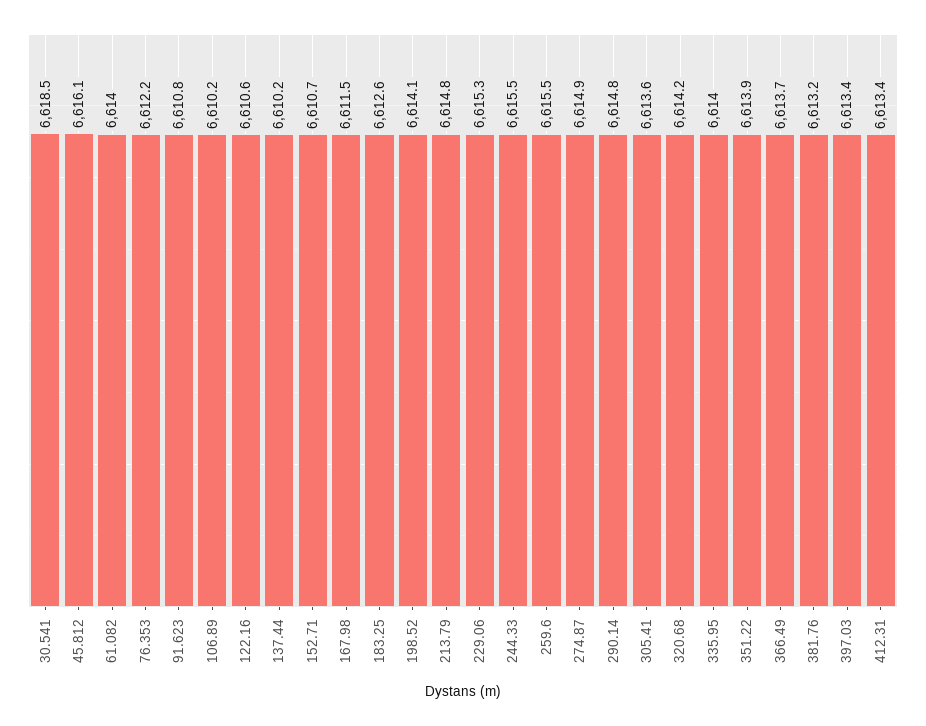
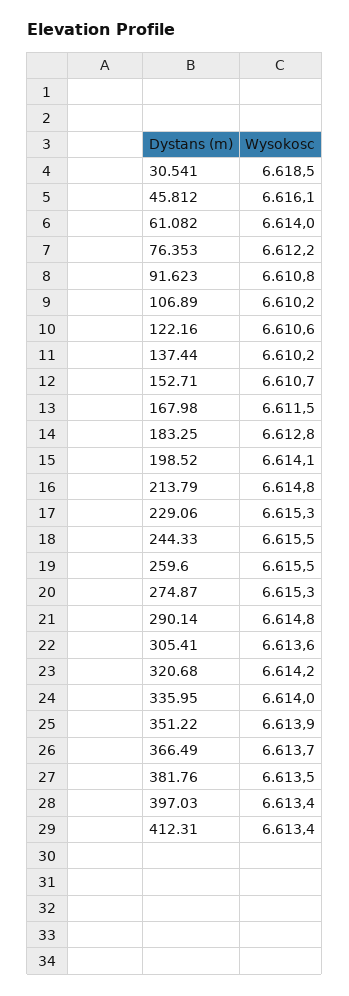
183.25: 6612.6 -> 6612.8
274.87: 6614.9 -> 6615.3
381.76: 6613.2 -> 6613.5

